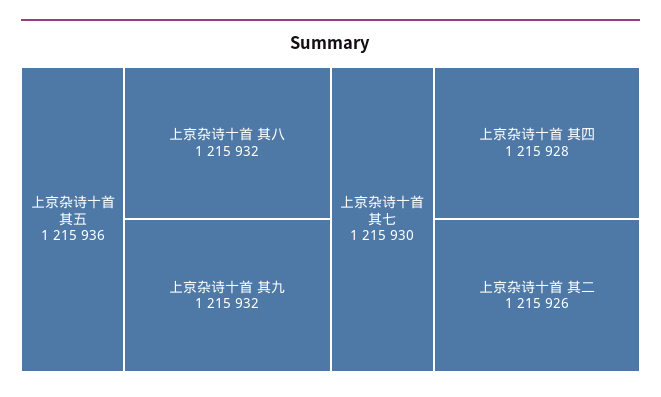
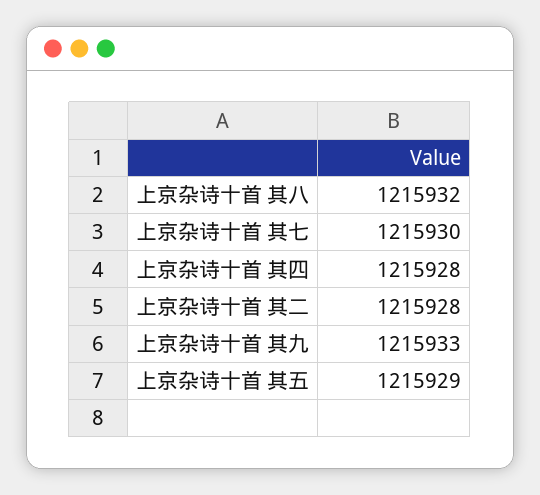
上京杂诗十首 其五: 1215936 -> 1215929
上京杂诗十首 其九: 1215932 -> 1215933
上京杂诗十首 其二: 1215926 -> 1215928

